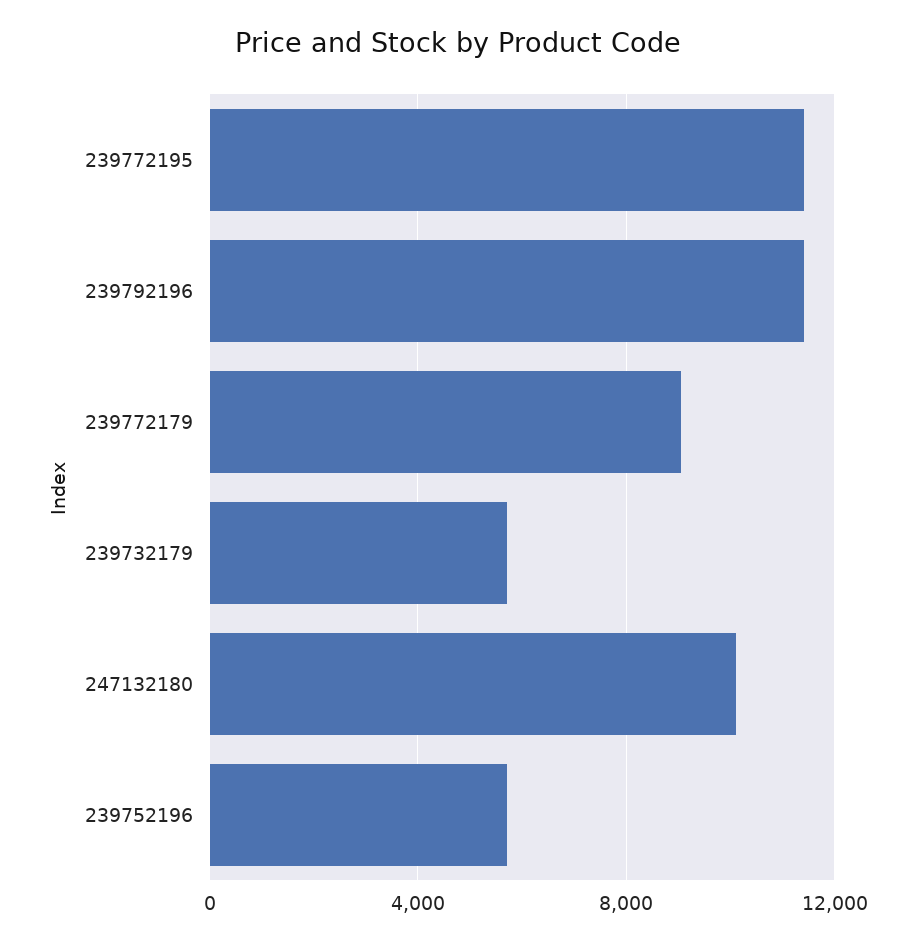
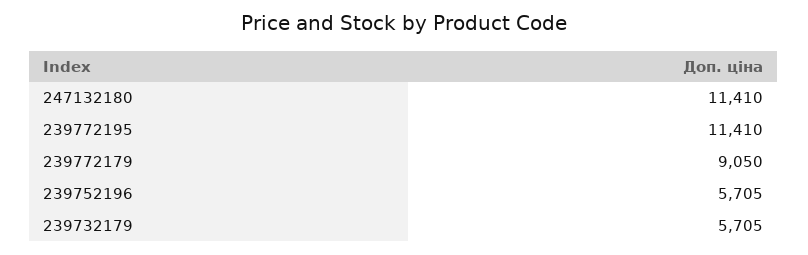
239792196: 11500 -> none
247132180: 10000 -> 11410

